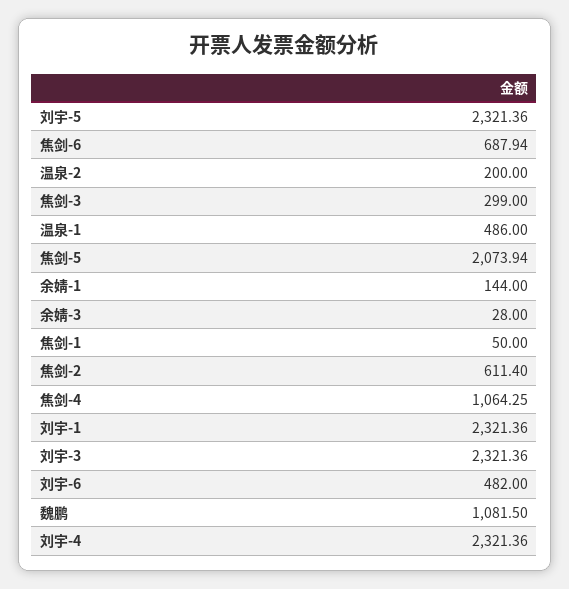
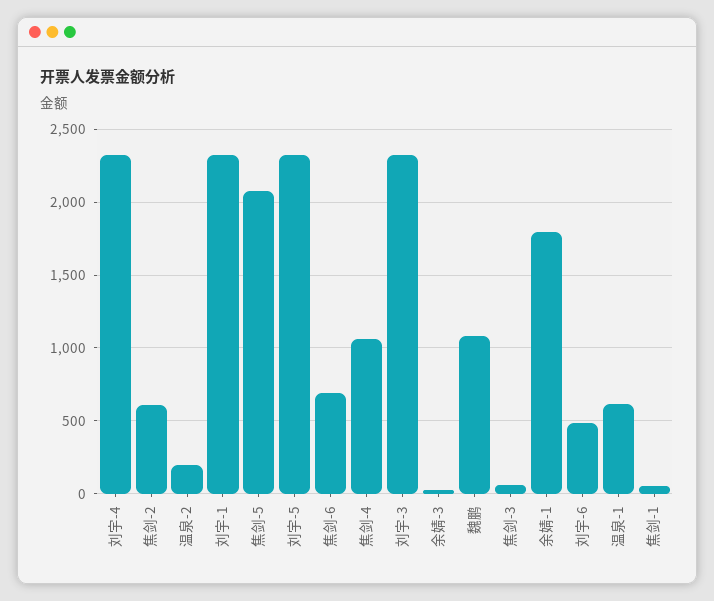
焦剑-3: 299 -> 50
温泉-1: 486 -> 600
余婧-1: 144 -> 1800

